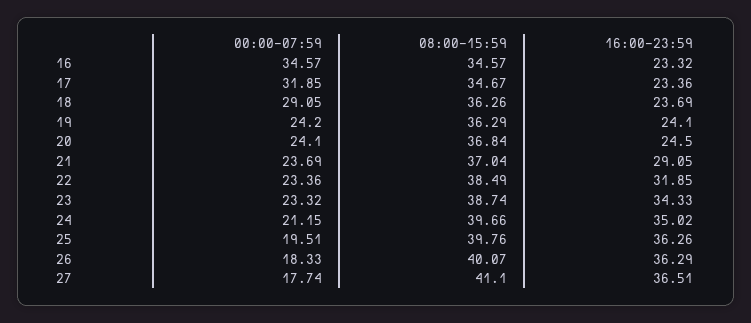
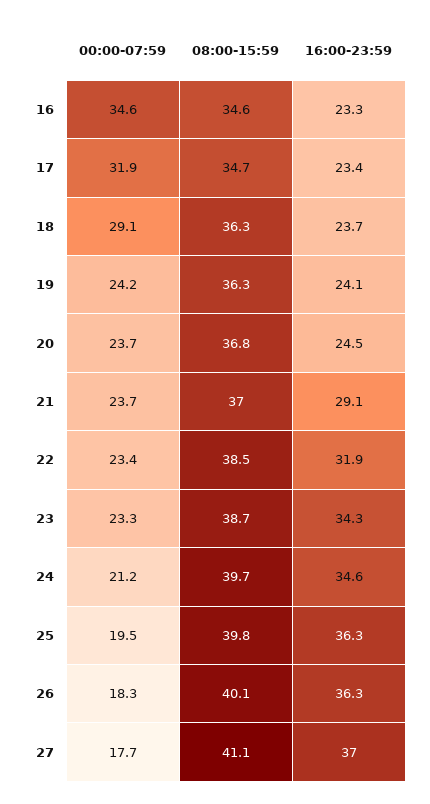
00:00-07:59, 20: 24.1 -> 23.7
16:00-23:59, 24: 35.02 -> 34.6
16:00-23:59, 27: 36.51 -> 37

